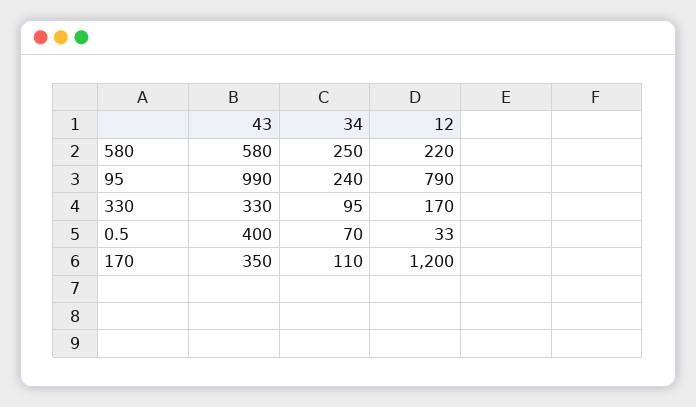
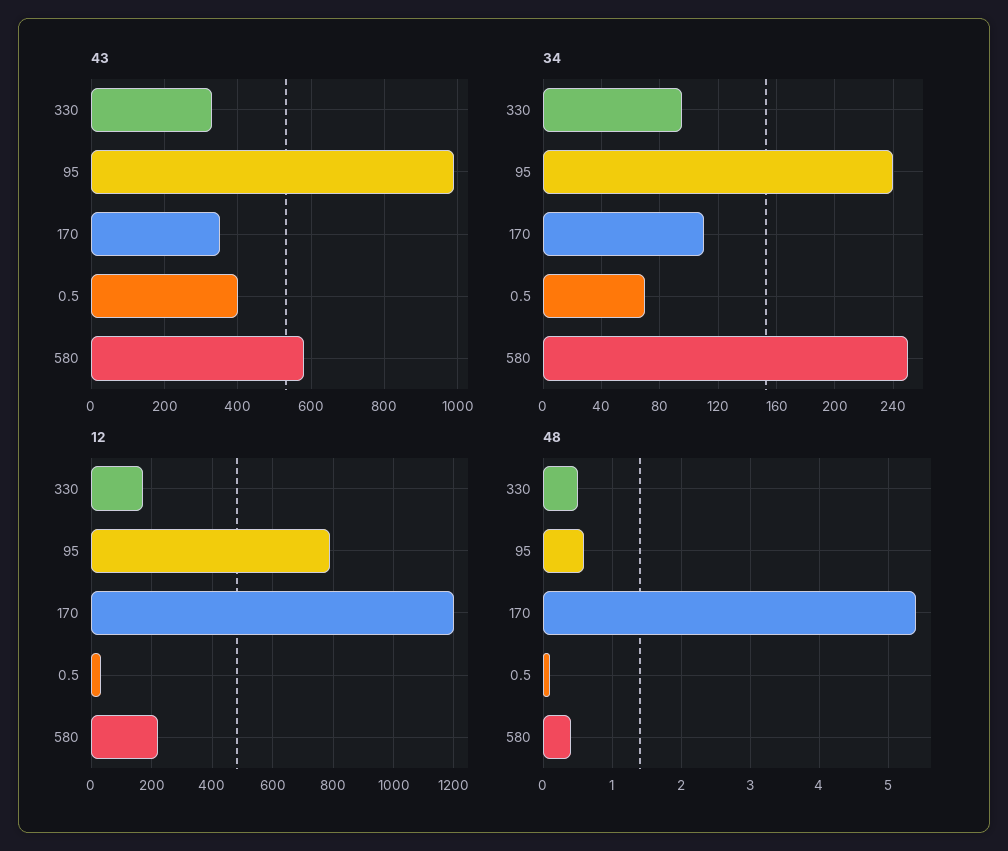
48, 330: none -> 0.5
48, 95: none -> 0.6
48, 170: none -> 5.4
48, 0.5: none -> 0.1
48, 580: none -> 0.4

